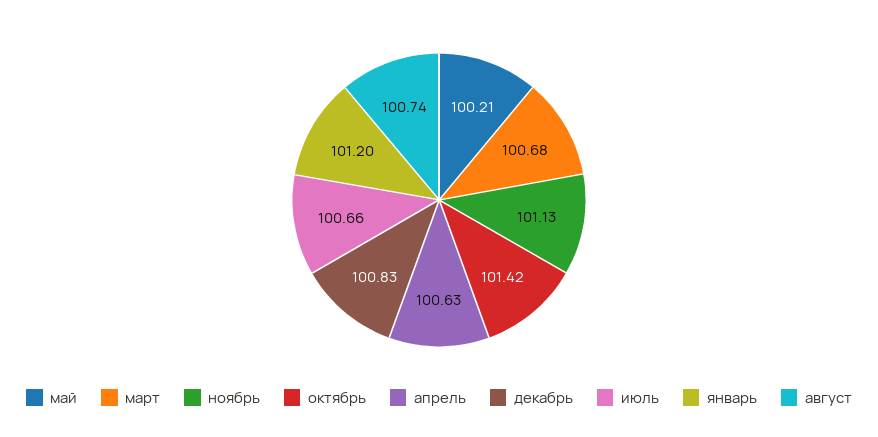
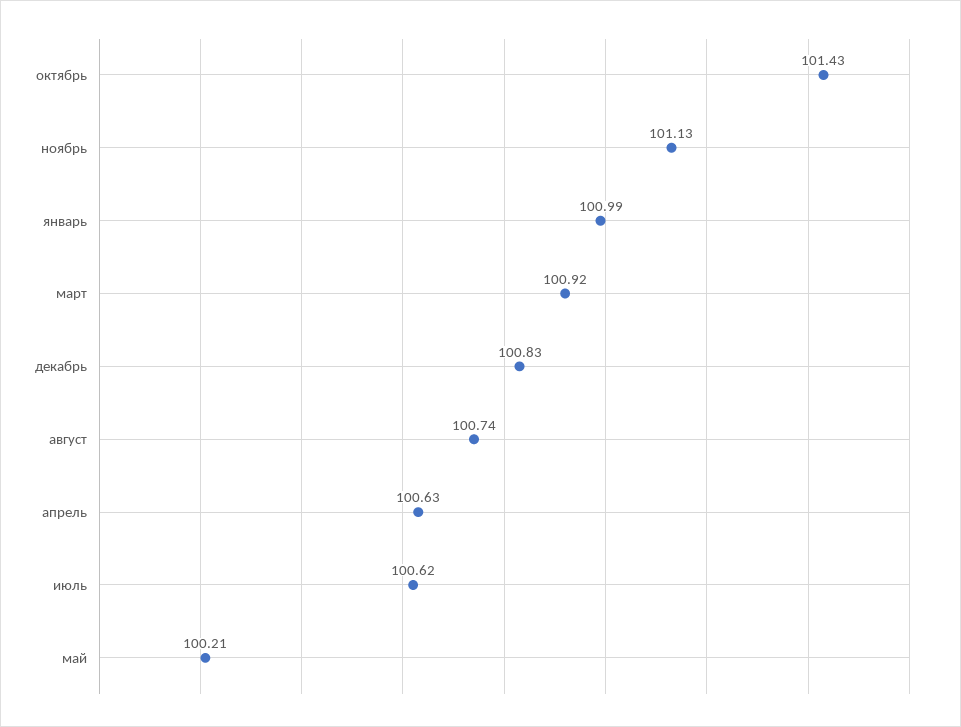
март: 100.68 -> 100.92
октябрь: 101.42 -> 101.43
июль: 100.66 -> 100.62
январь: 101.2 -> 100.99

